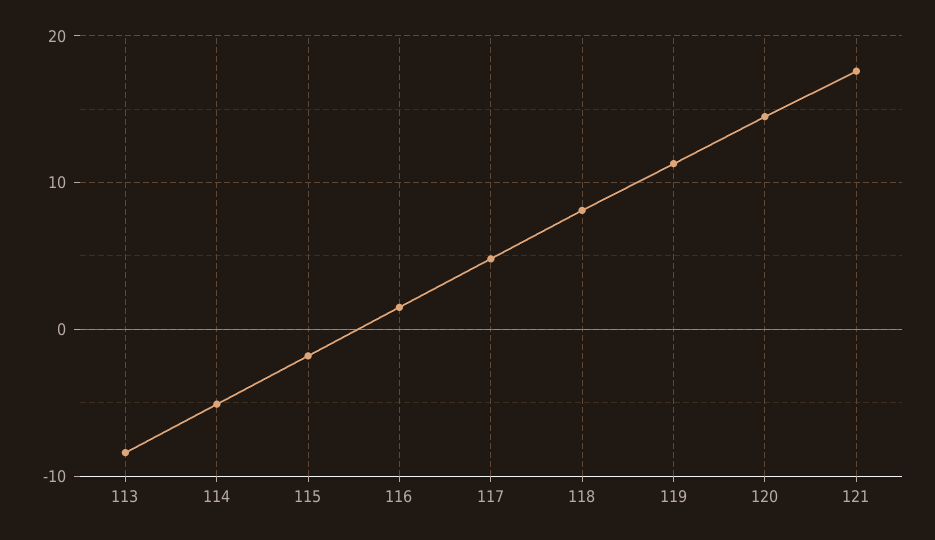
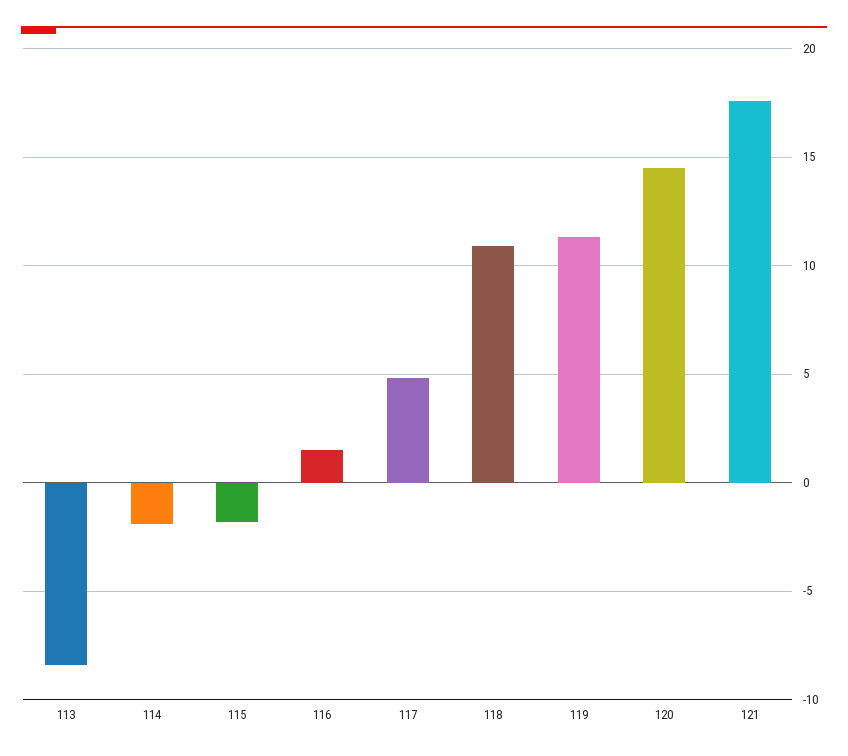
114: -5 -> -2
118: 8 -> 11

